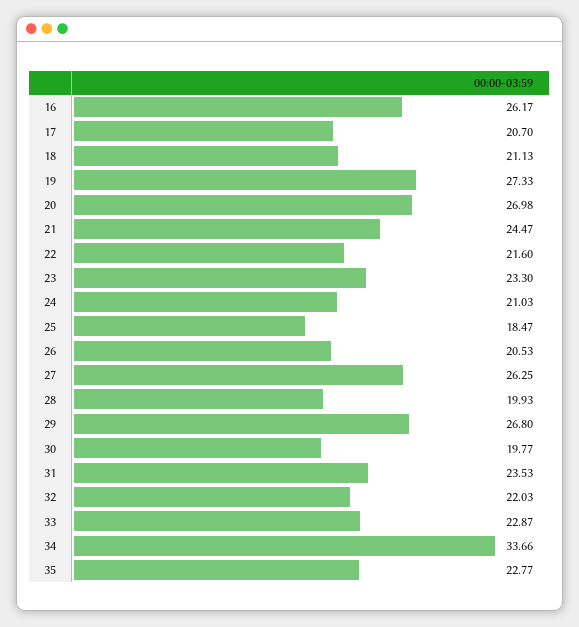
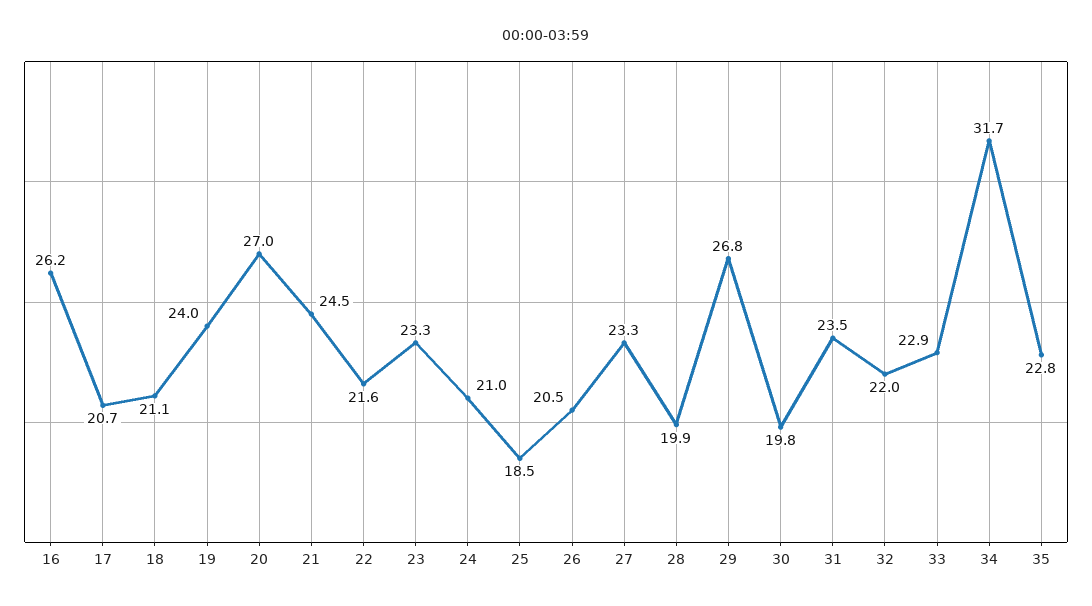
19: 27.33 -> 24
27: 26.25 -> 23.3
34: 33.66 -> 31.7

